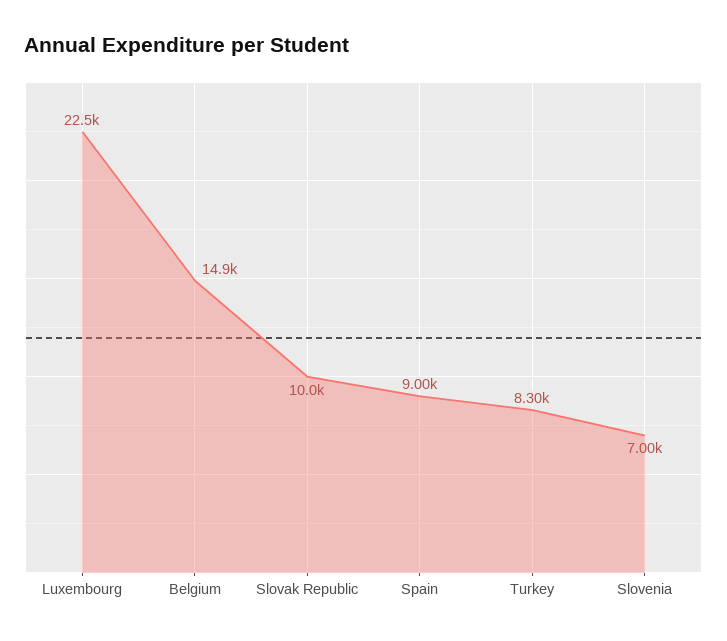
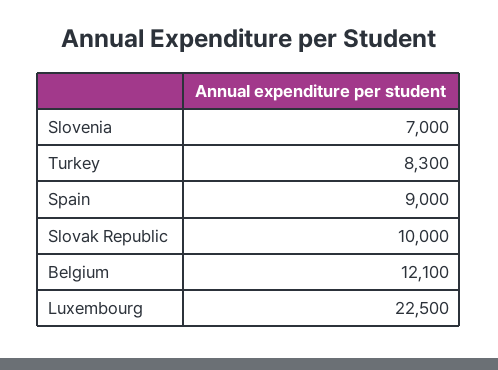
Belgium: 14900 -> 12100

